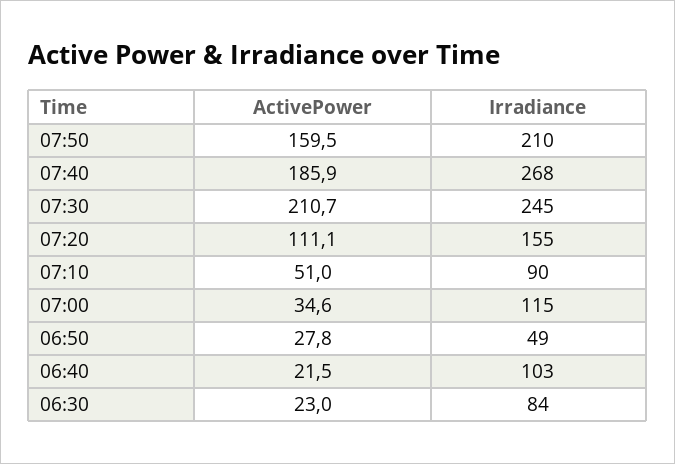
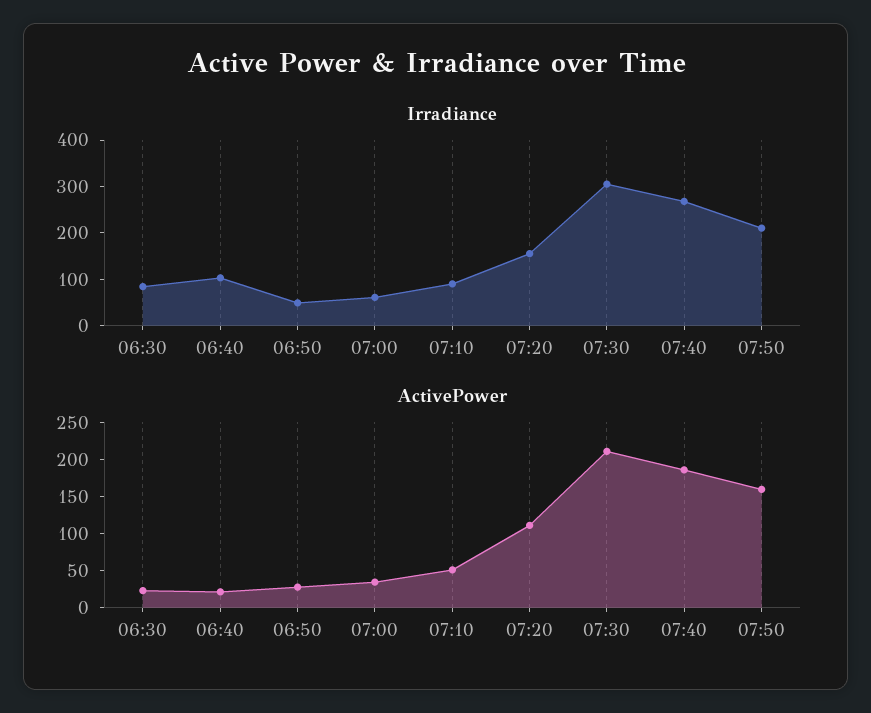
Irradiance, 07:30: 245 -> 300
Irradiance, 07:00: 115 -> 60

